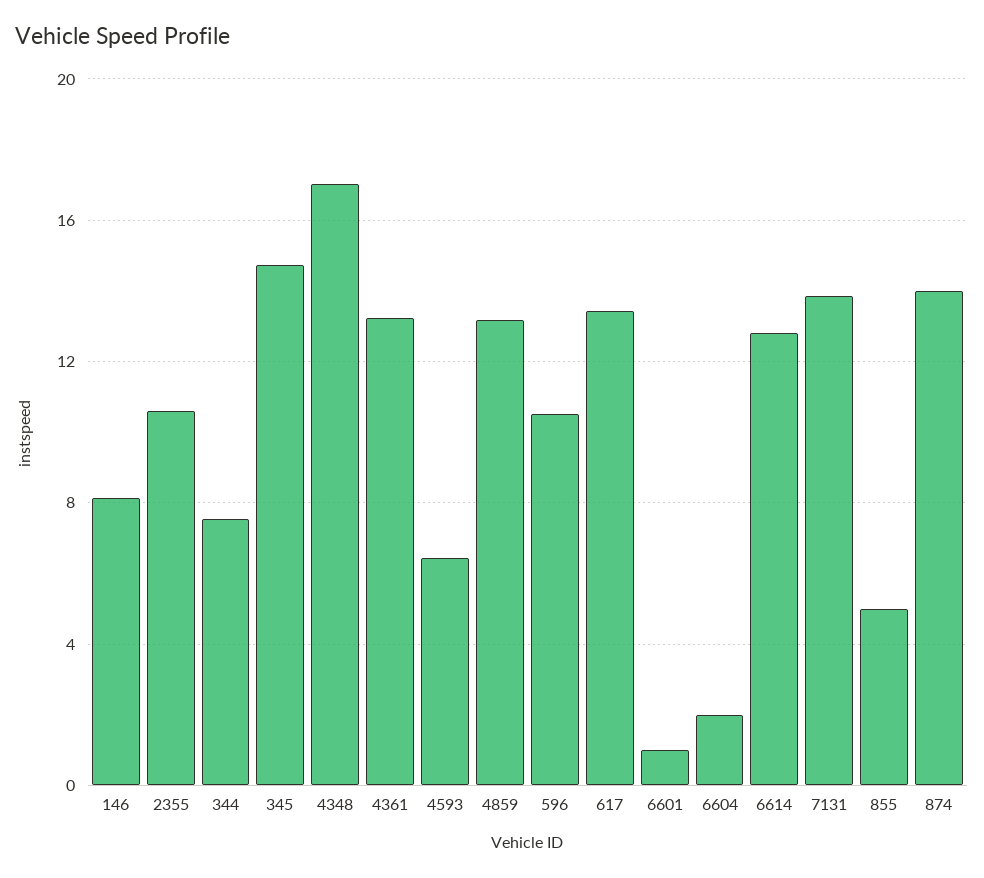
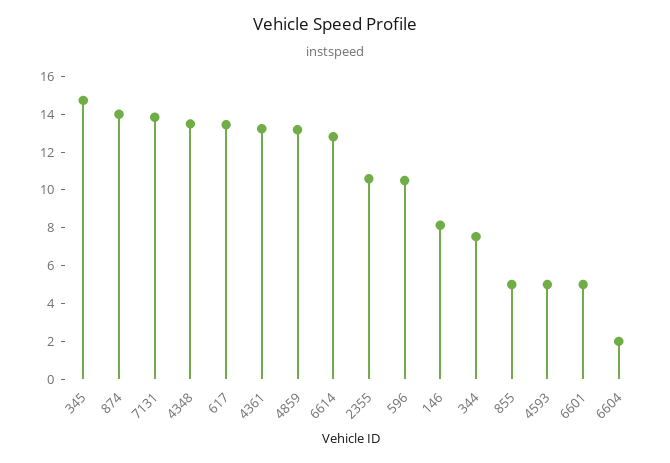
4348: 17 -> 13.5
4593: 6.5 -> 5
6601: 1 -> 5

